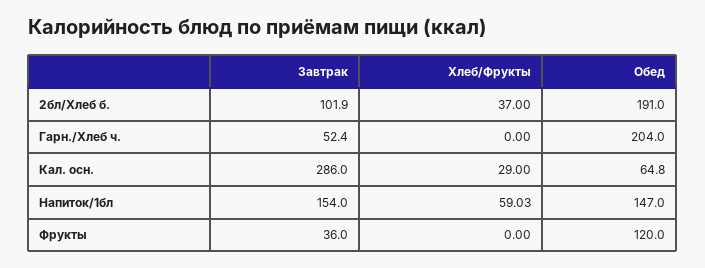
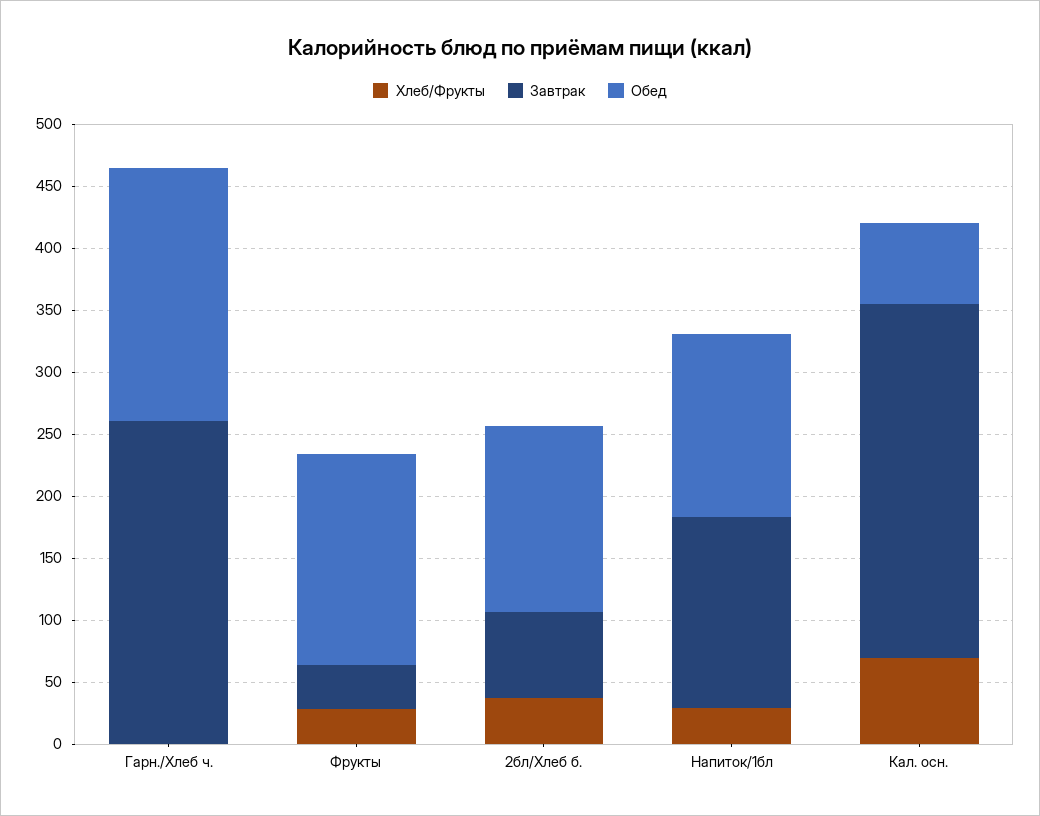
Завтрак, 2бл/Хлеб б.: 101.9 -> 70
Обед, 2бл/Хлеб б.: 191 -> 150
Завтрак, Гарн./Хлеб ч.: 52.4 -> 260
Хлеб/Фрукты, Кал. осн.: 29 -> 70
Хлеб/Фрукты, Напиток/1бл: 59.03 -> 30
Хлеб/Фрукты, Фрукты: 0 -> 30
Обед, Фрукты: 120 -> 170

